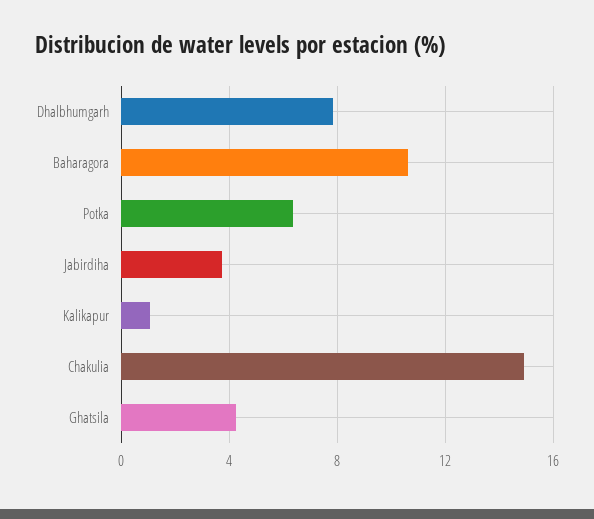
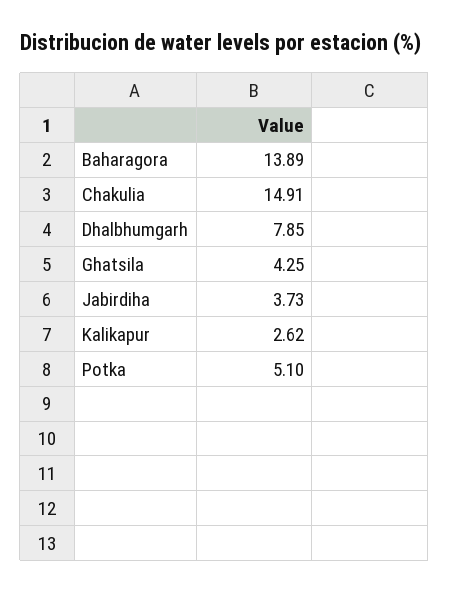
Baharagora: 10.5 -> 13.89
Potka: 6.5 -> 5.1
Kalikapur: 1 -> 2.62

